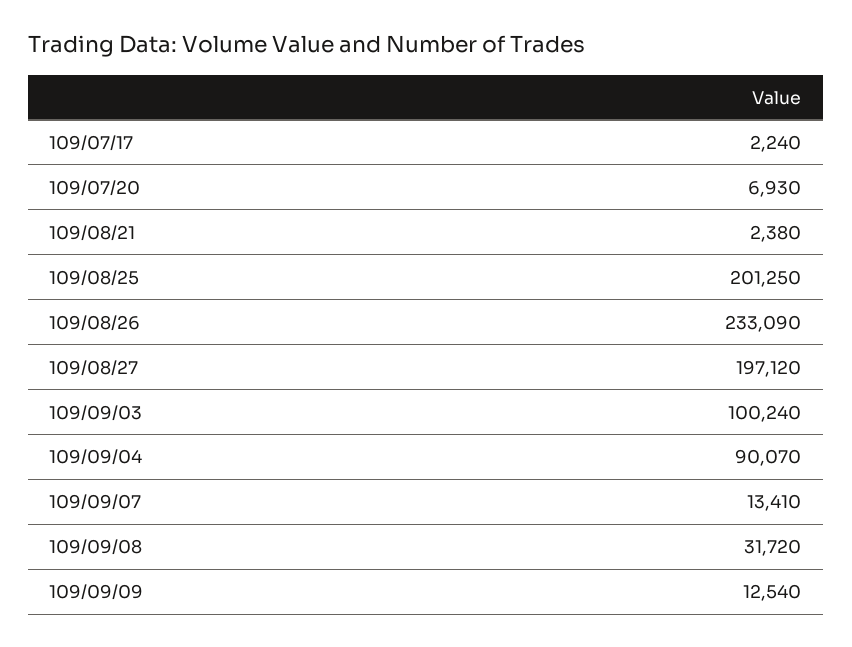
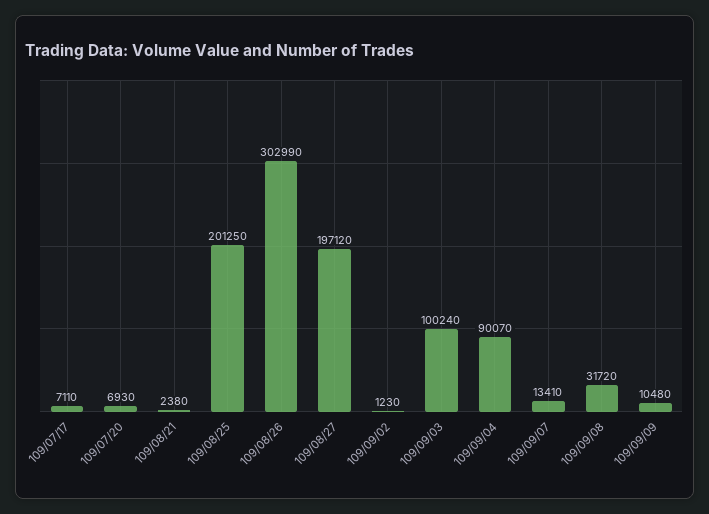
109/07/17: 2240 -> 7110
109/08/26: 233090 -> 302990
109/09/09: 12540 -> 10480
109/09/02: none -> 1230

